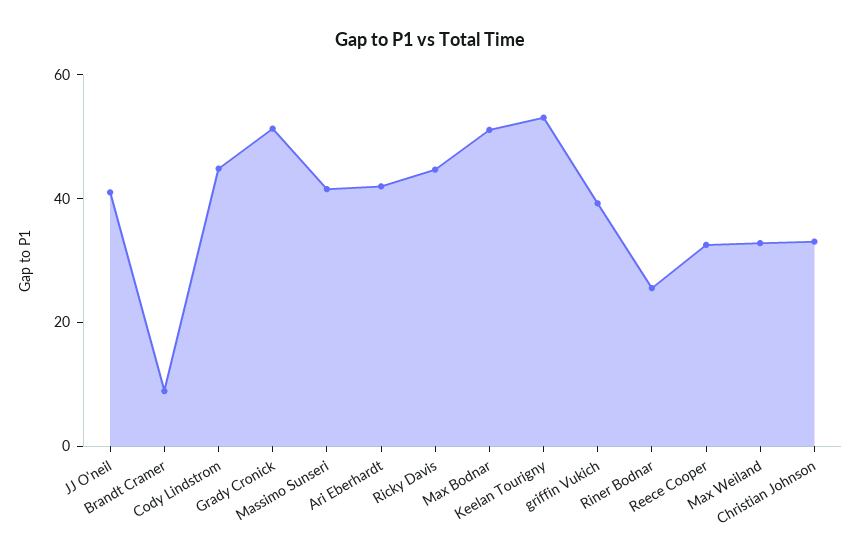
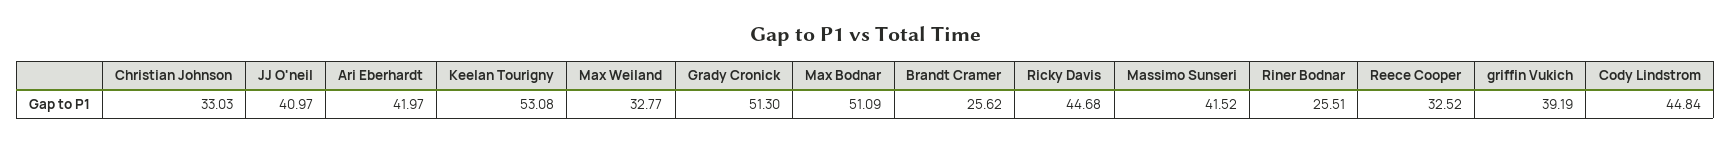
Brandt Cramer: 10 -> 25.62

